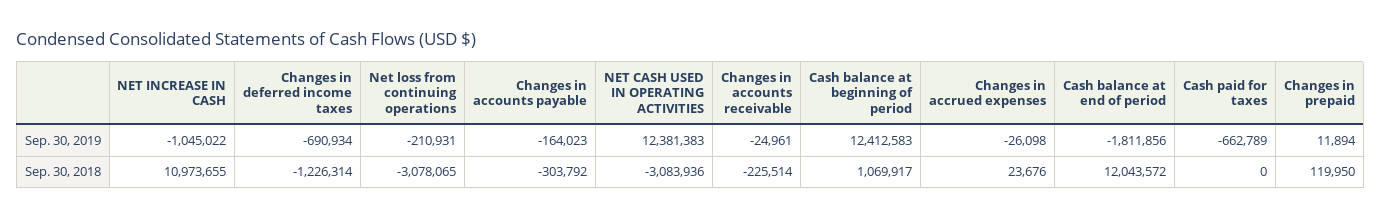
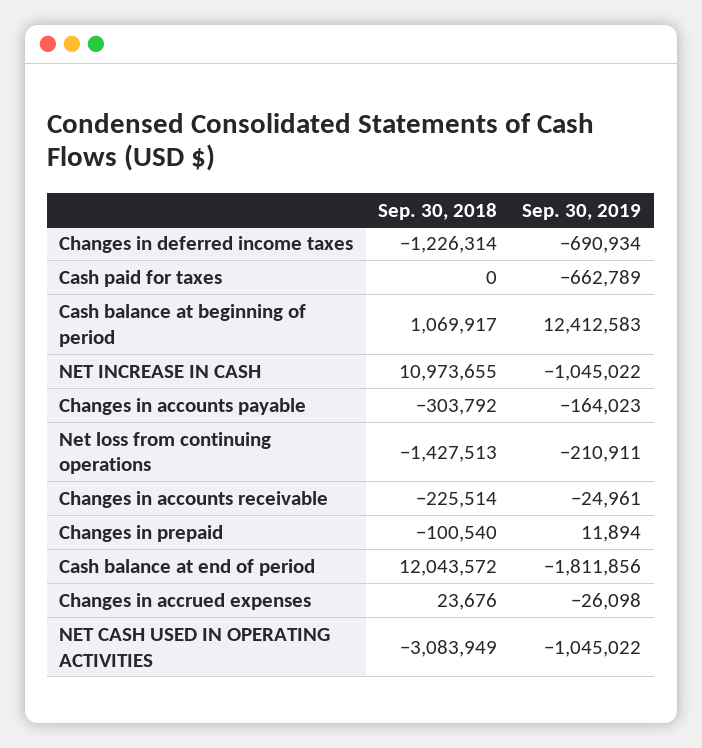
Net loss from continuing operations, Sep. 30, 2019: -210931 -> -210911
NET CASH USED IN OPERATING ACTIVITIES, Sep. 30, 2019: 12381383 -> -1045022
Net loss from continuing operations, Sep. 30, 2018: -3078065 -> -1427513
NET CASH USED IN OPERATING ACTIVITIES, Sep. 30, 2018: -3083936 -> -3083949
Changes in prepaid, Sep. 30, 2018: 119950 -> -100540

